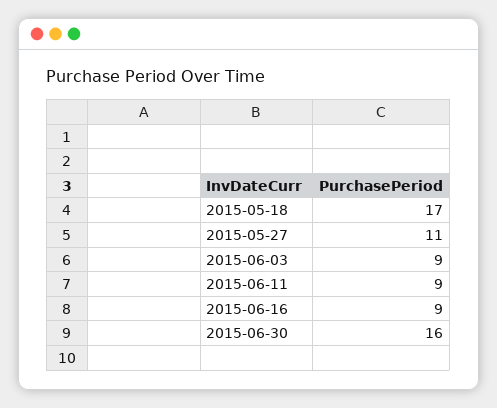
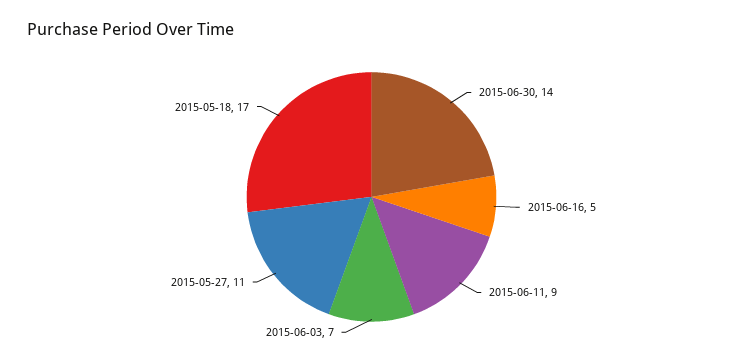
2015-06-03: 9 -> 7
2015-06-16: 9 -> 5
2015-06-30: 16 -> 14

